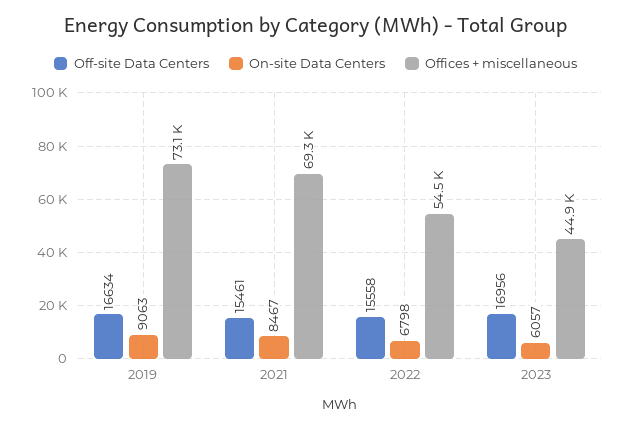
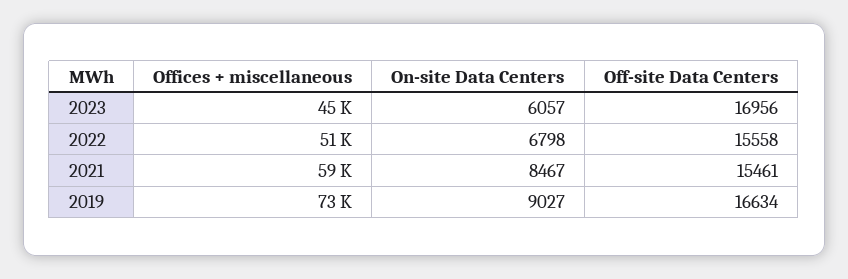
On-site Data Centers, 2019: 9063 -> 9027
Offices + miscellaneous, 2021: 69300 -> 59000
Offices + miscellaneous, 2022: 54500 -> 51000

